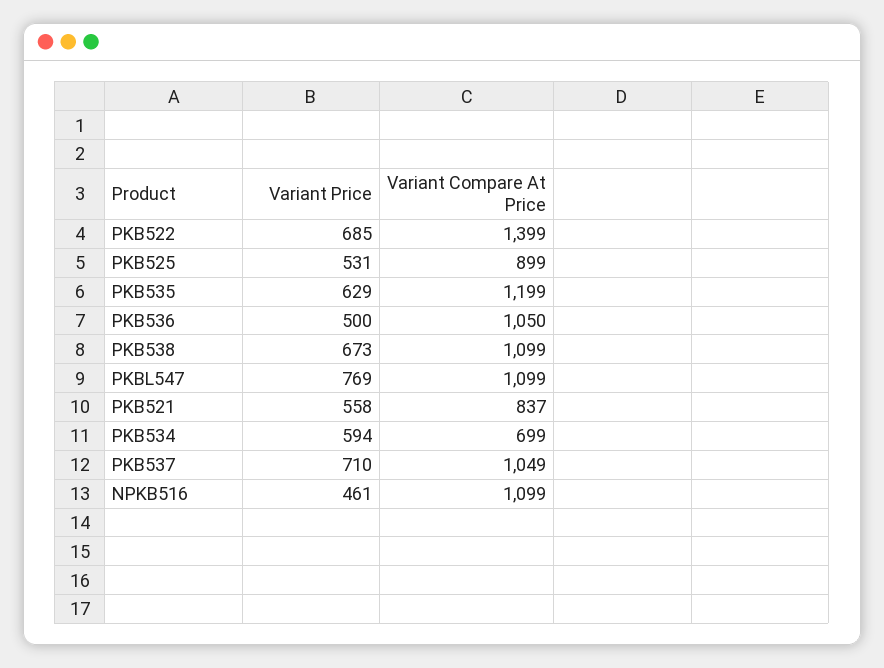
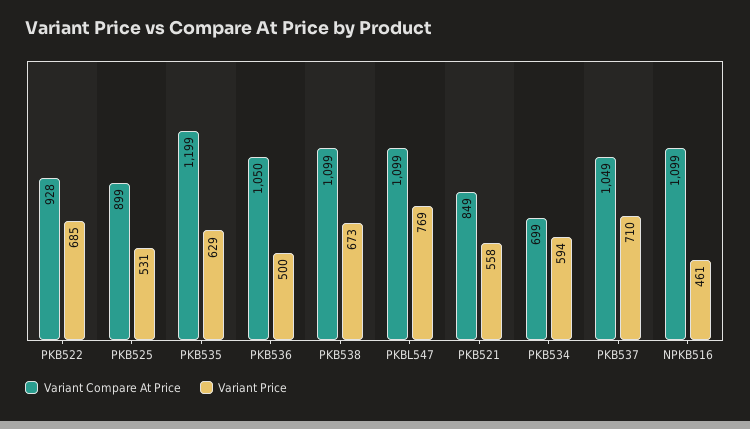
Variant Compare At Price, PKB522: 1399 -> 928
Variant Compare At Price, PKB521: 837 -> 849

